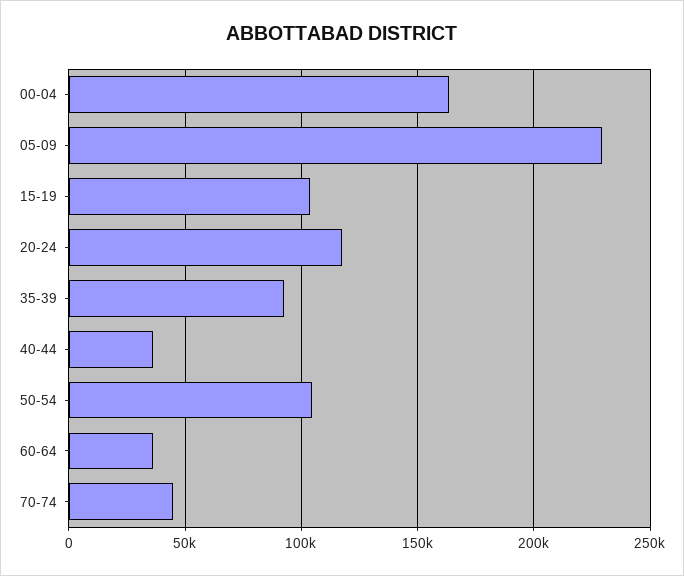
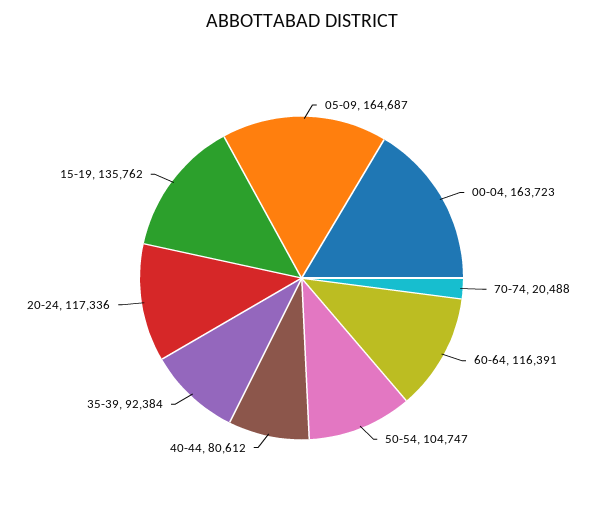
05-09: 230000 -> 164687
15-19: 105000 -> 135762
40-44: 35000 -> 80612
60-64: 35000 -> 116391
70-74: 45000 -> 20488

